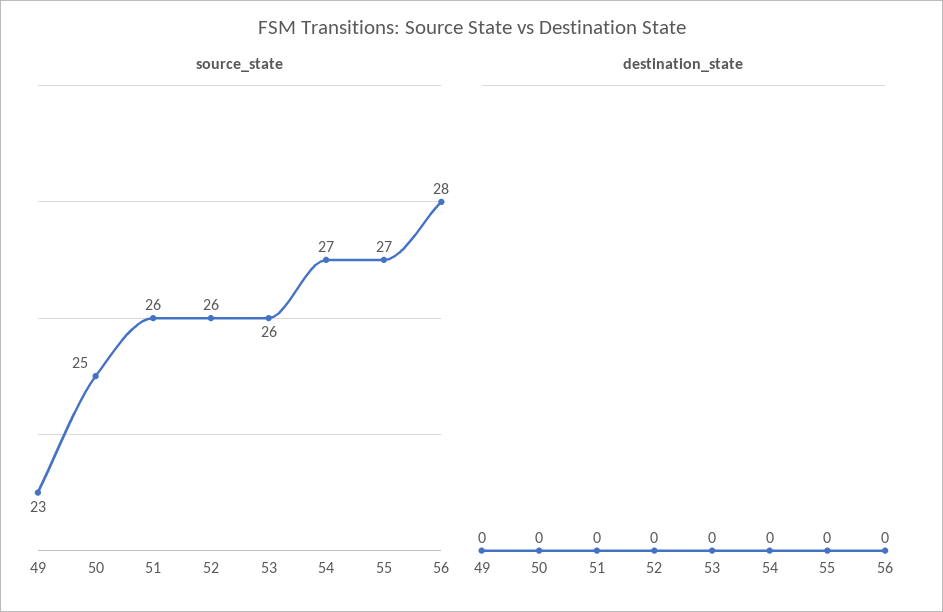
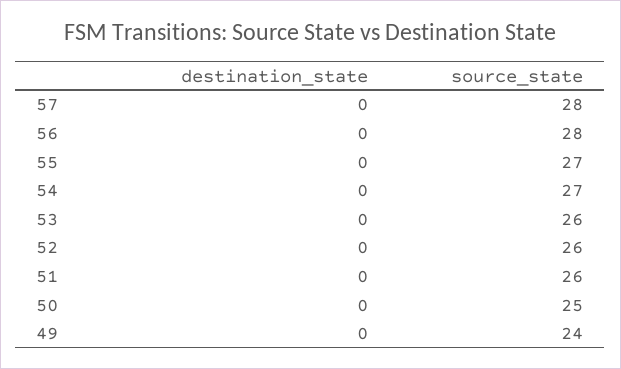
source_state, 49: 23 -> 24
destination_state, 57: none -> 0
source_state, 57: none -> 28

